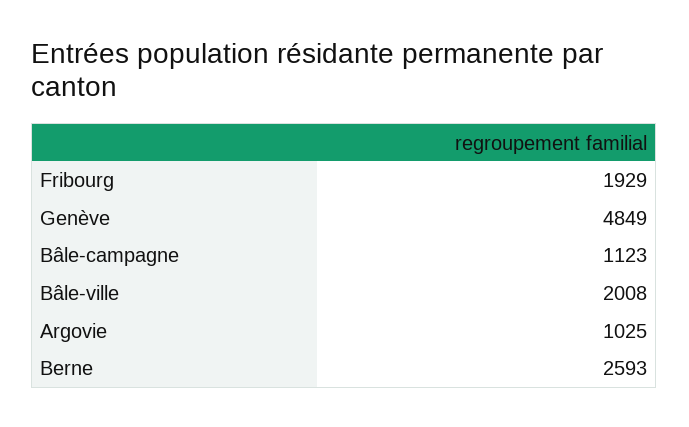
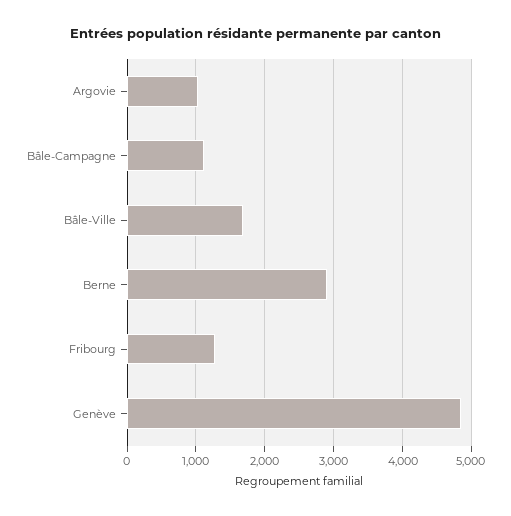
Fribourg: 1929 -> 1300
Bâle-ville: 2008 -> 1700
Berne: 2593 -> 2900

